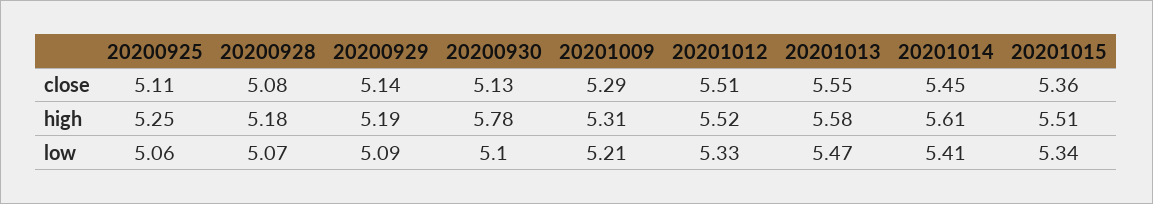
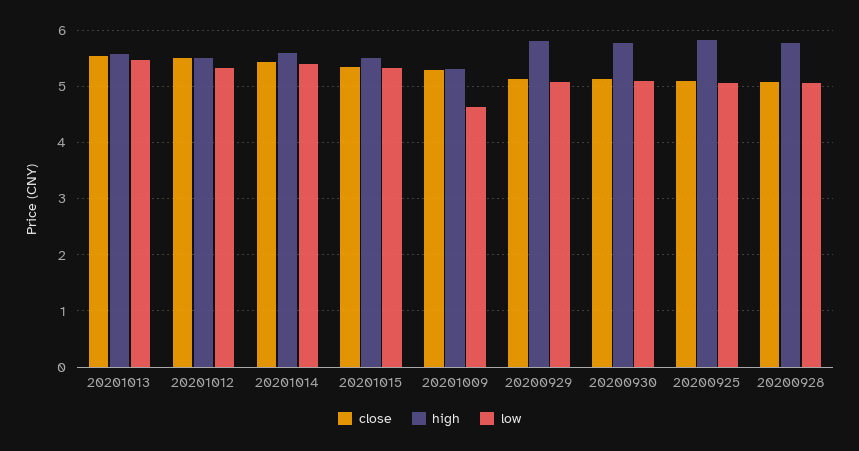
high, 20200925: 5.25 -> 5.8
high, 20200928: 5.18 -> 5.8
high, 20200929: 5.19 -> 5.8
low, 20201009: 5.21 -> 4.6

